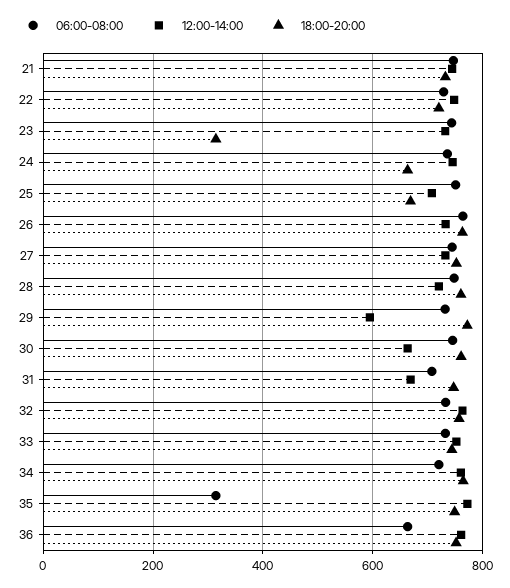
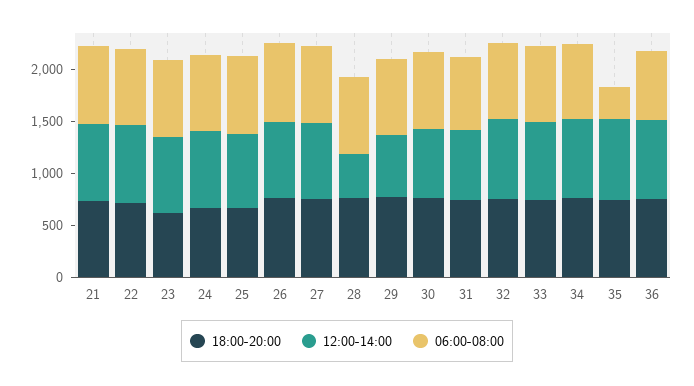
18:00-20:00, 23: 320 -> 600
12:00-14:00, 28: 720 -> 400

